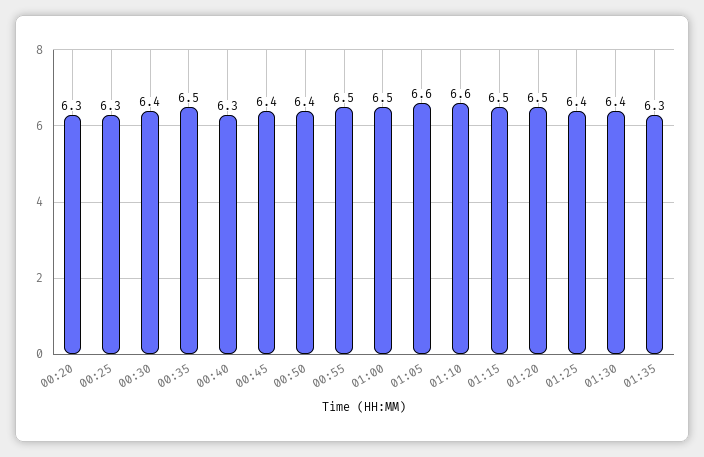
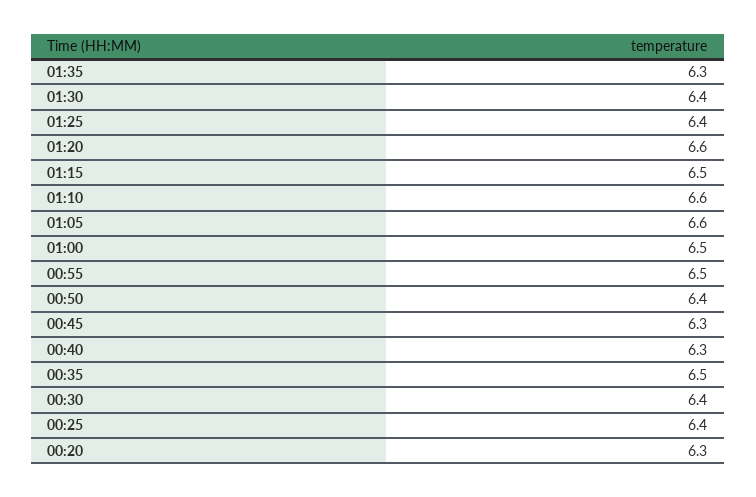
00:25: 6.3 -> 6.4
00:45: 6.4 -> 6.3
01:20: 6.5 -> 6.6

